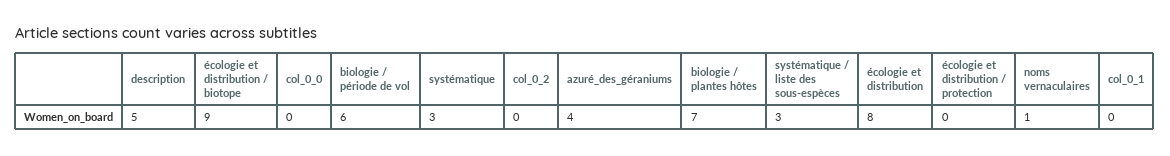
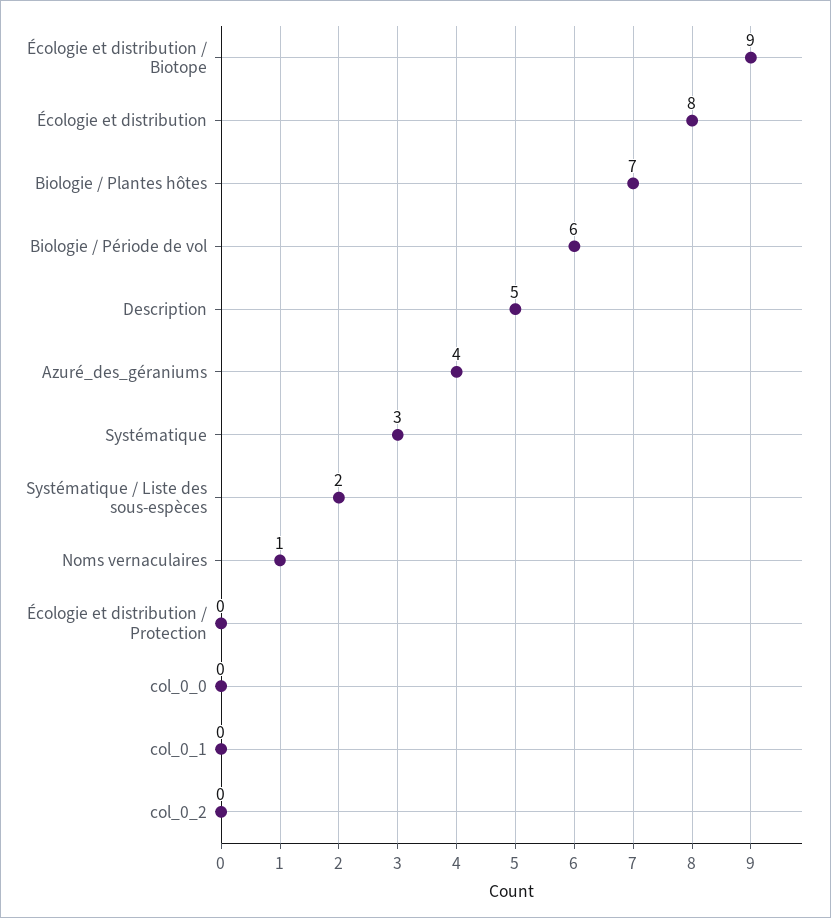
systématique / liste des sous-espèces: 3 -> 2

